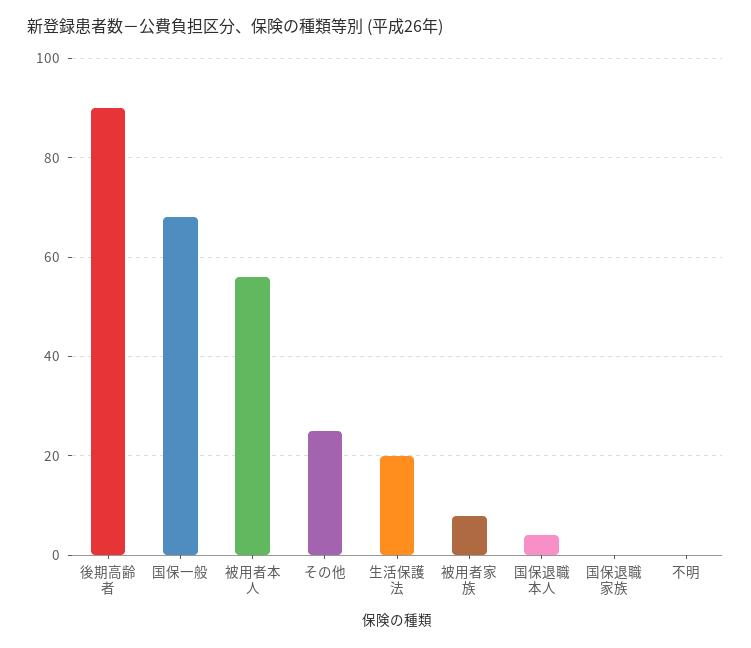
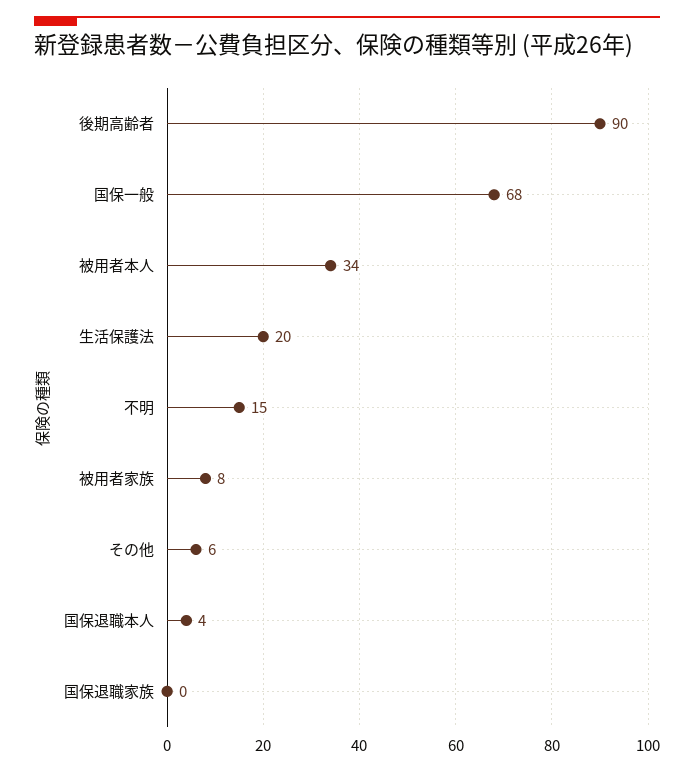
被用者本人: 55 -> 34
その他: 25 -> 6
不明: 0 -> 15

